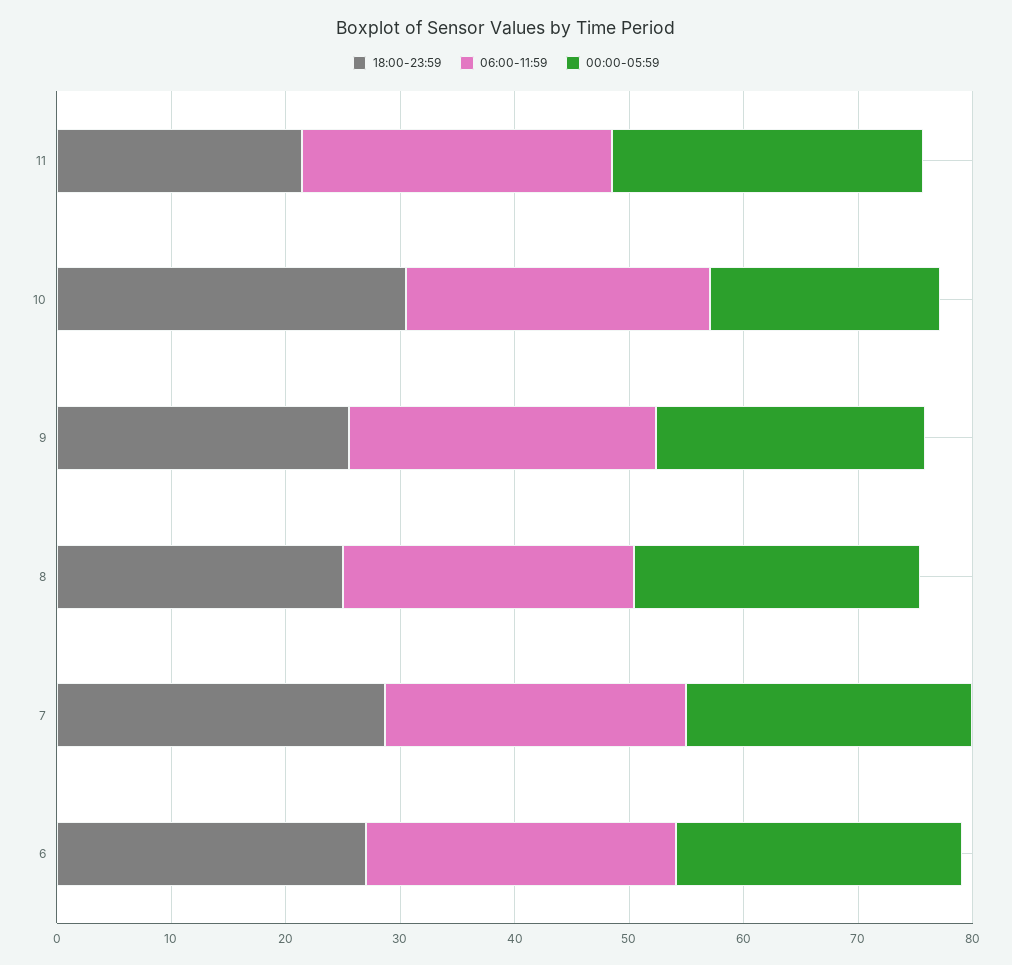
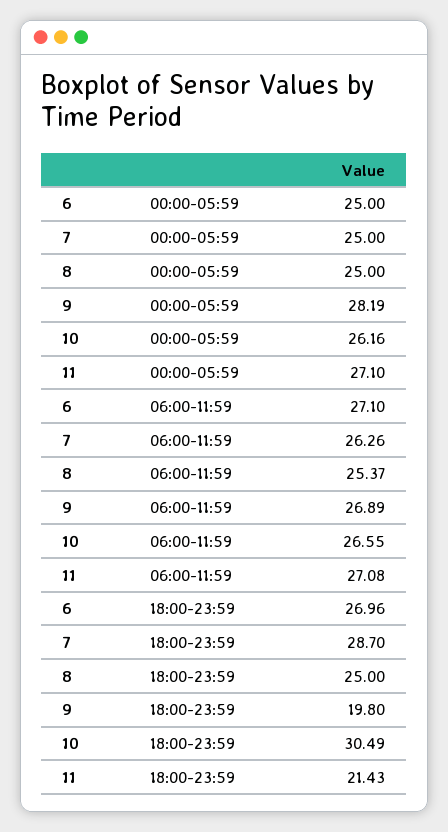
00:00-05:59, 10: 20 -> 26.16
18:00-23:59, 9: 26 -> 19.8
00:00-05:59, 9: 24 -> 28.19

